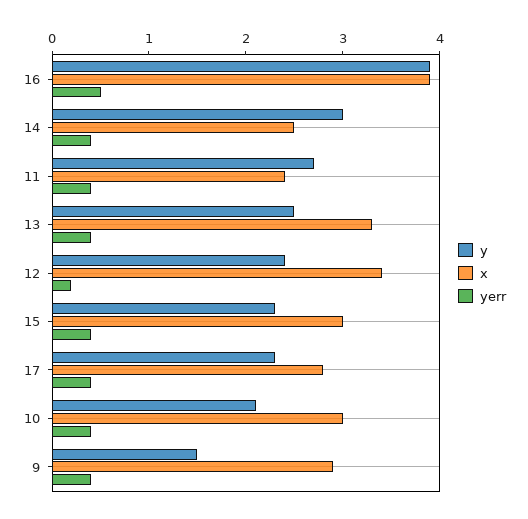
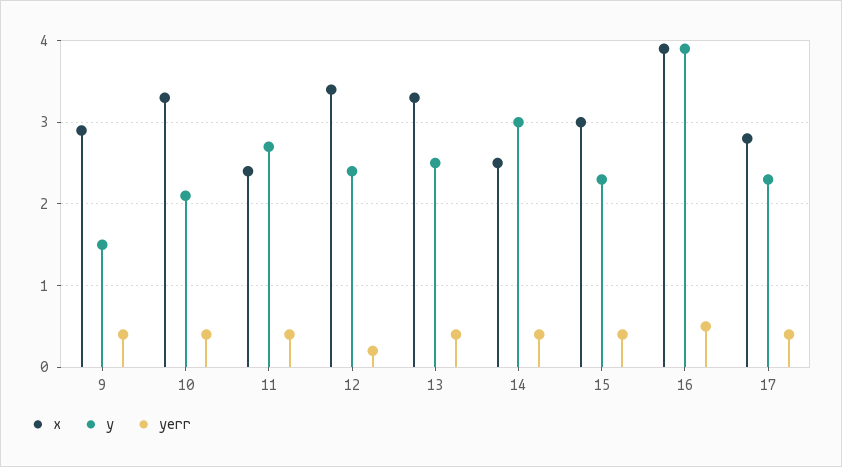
x, 10: 3 -> 3.3

